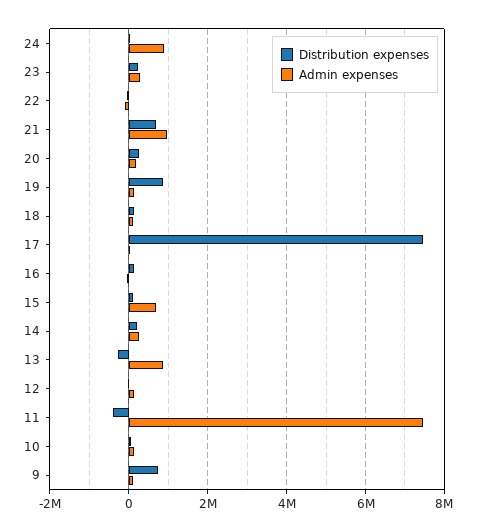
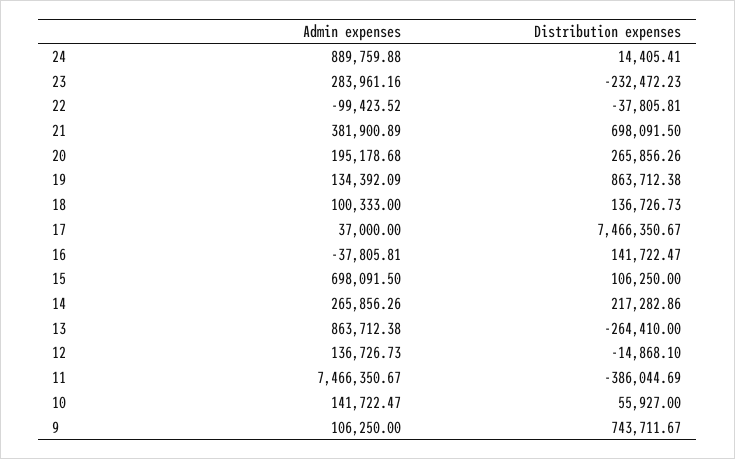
Distribution expenses, 23: 200000 -> -232472.23
Admin expenses, 21: 1000000 -> 381900.89

